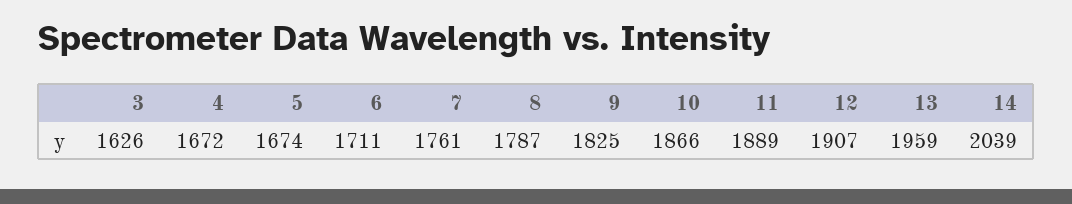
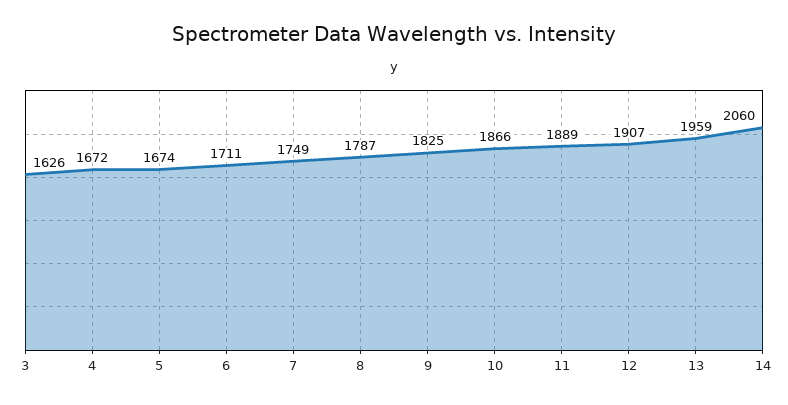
7: 1761 -> 1749
14: 2039 -> 2060

